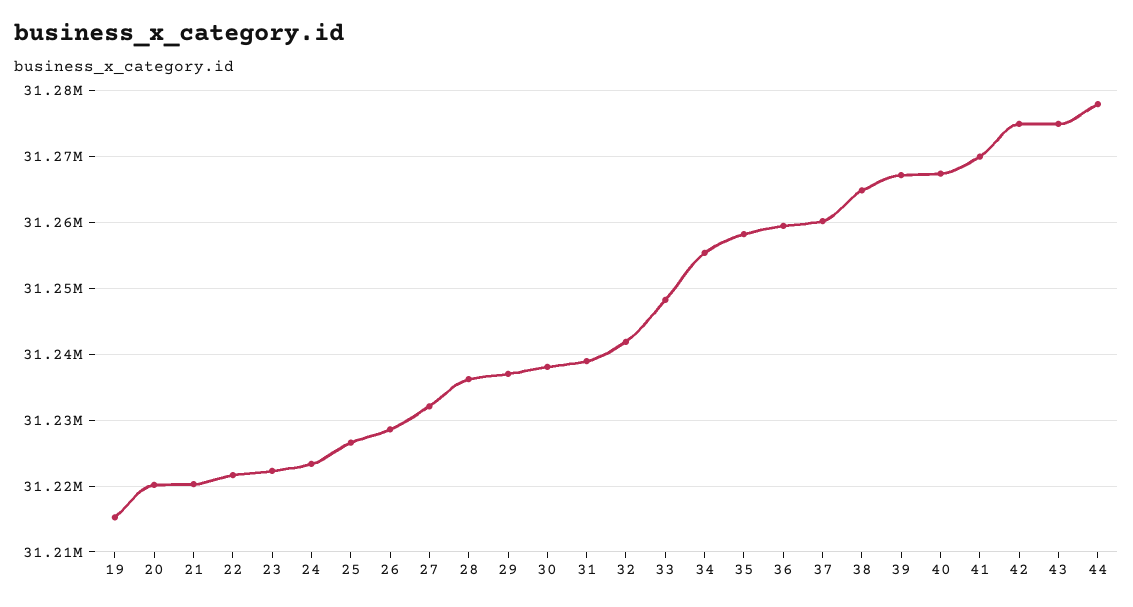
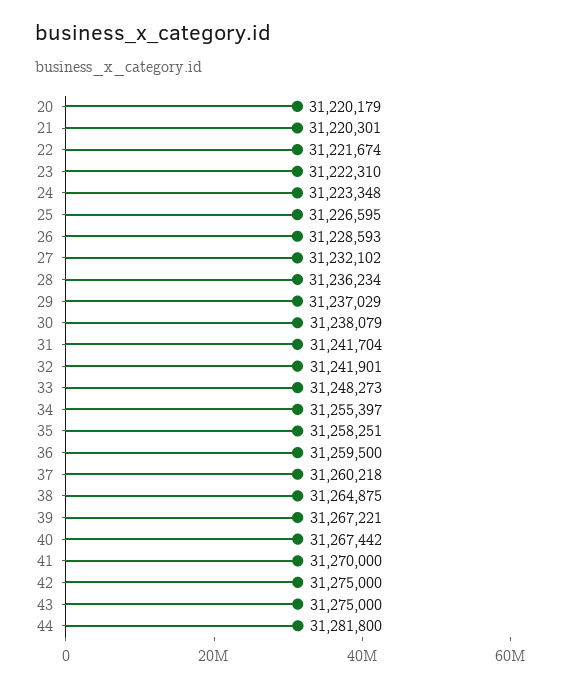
19: 31215000 -> none
31: 31239000 -> 31241704
44: 31278000 -> 31281800

